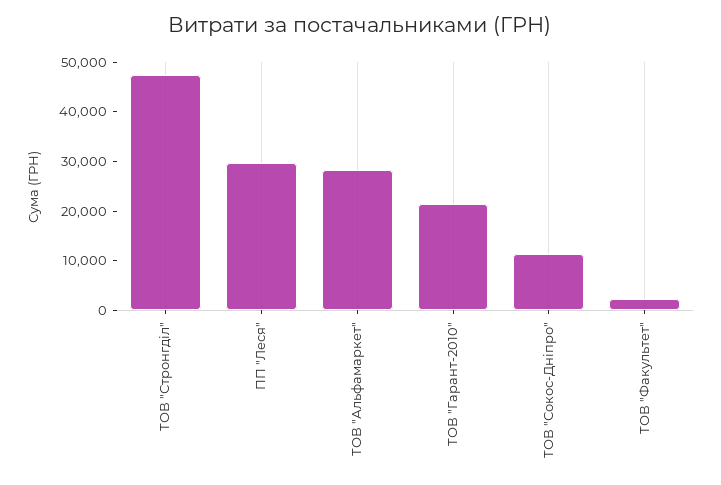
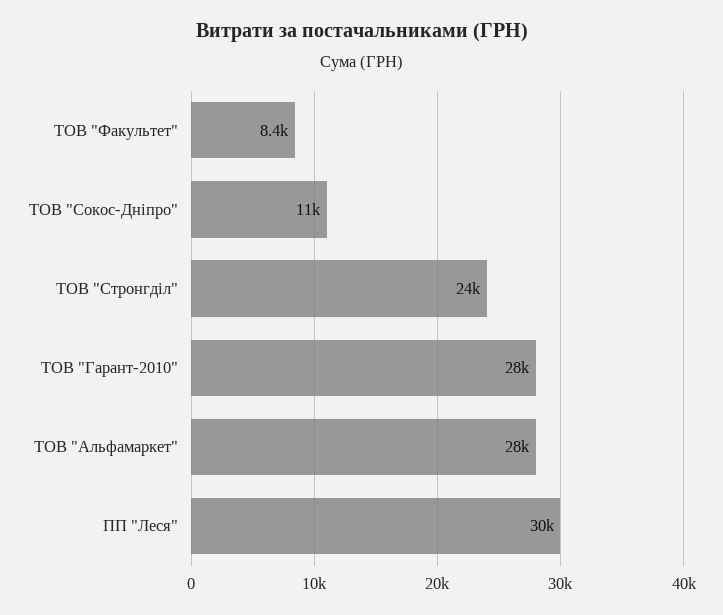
ТОВ "Стронгділ": 48000 -> 24000
ТОВ "Гарант-2010": 22000 -> 28000
ТОВ "Факультет": 2000 -> 8400

